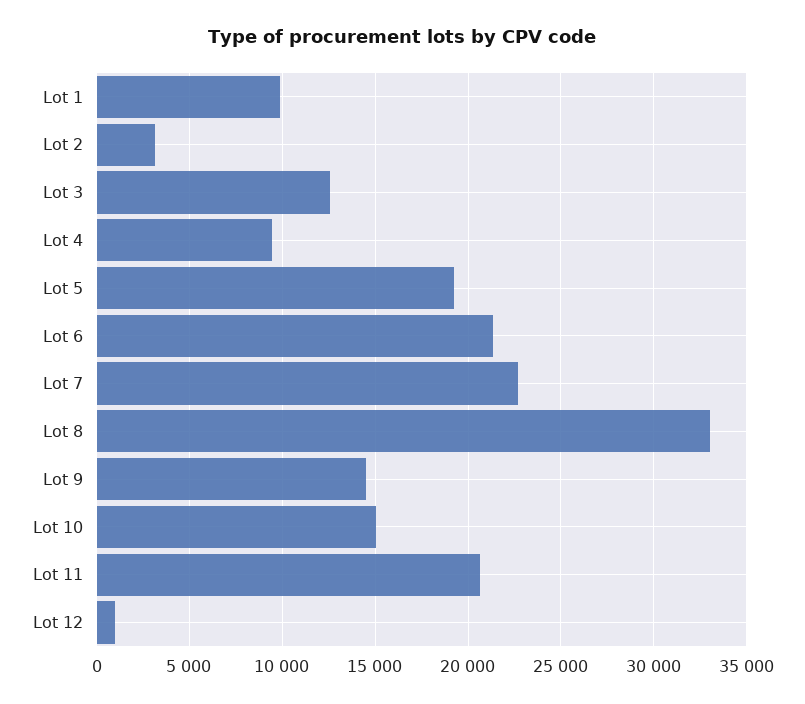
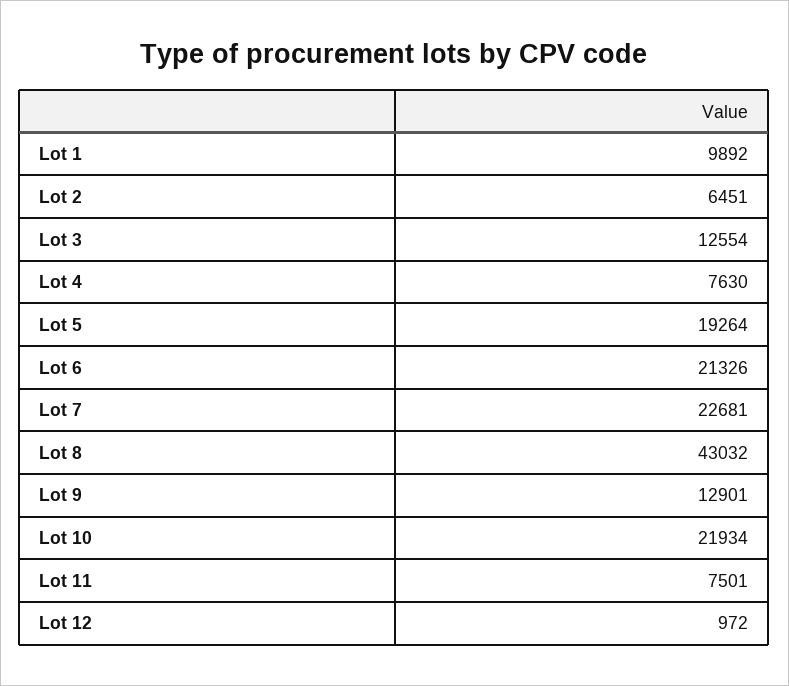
Lot 2: 3000 -> 6451
Lot 4: 9500 -> 7630
Lot 8: 33000 -> 43032
Lot 9: 14500 -> 12901
Lot 10: 15000 -> 21934
Lot 11: 20500 -> 7501

